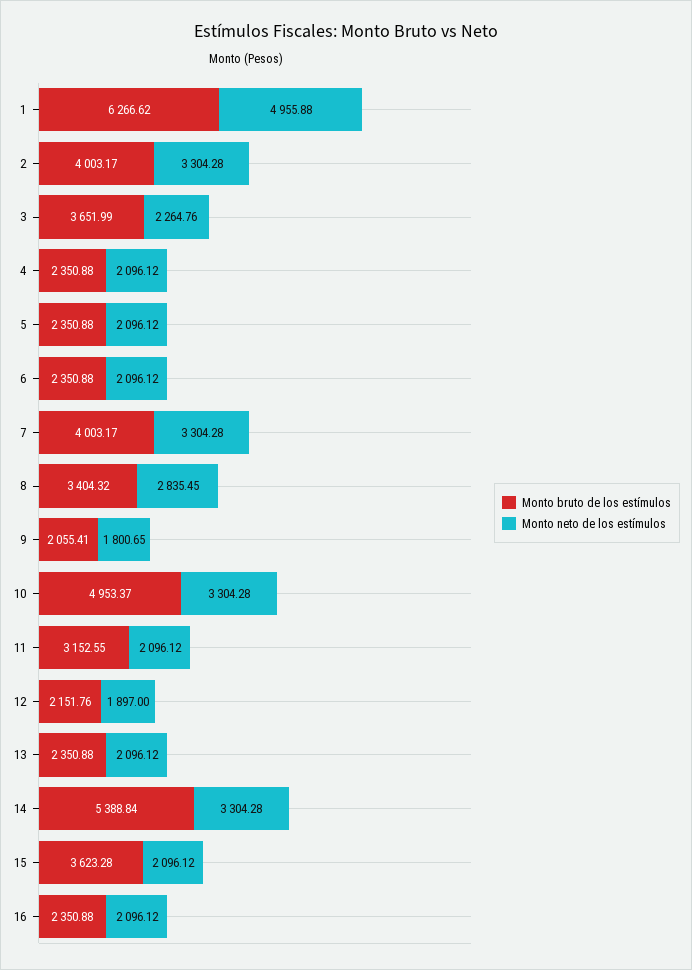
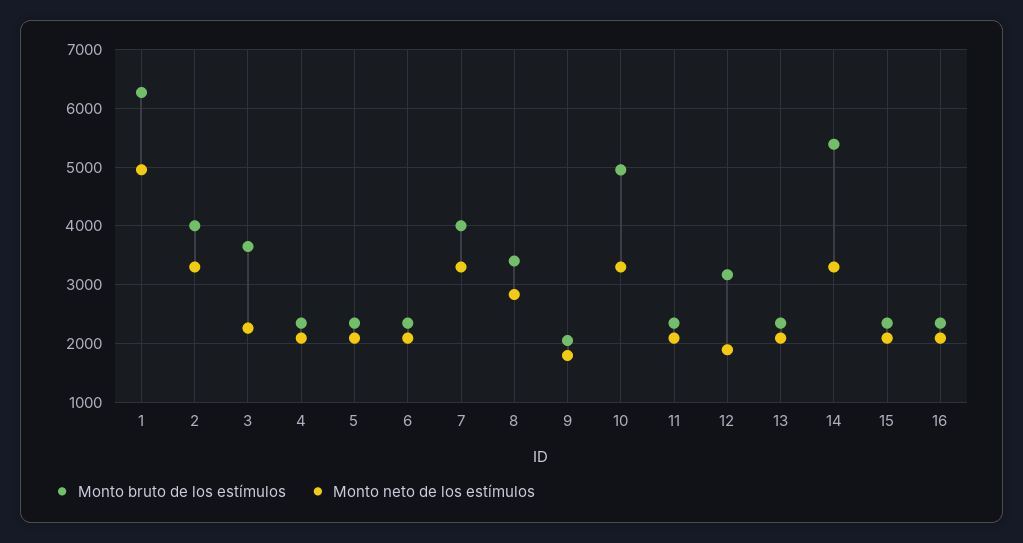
Monto bruto de los estímulos, 11: 3152.55 -> 2400
Monto bruto de los estímulos, 12: 2151.76 -> 3200
Monto bruto de los estímulos, 15: 3623.28 -> 2400

